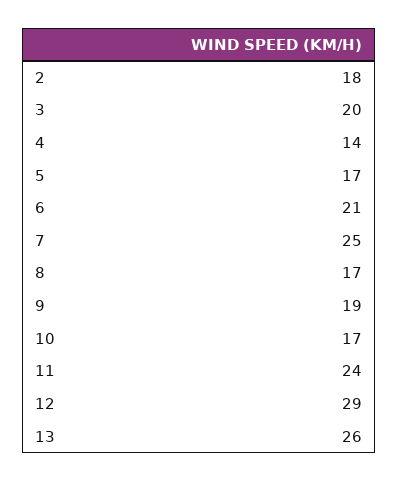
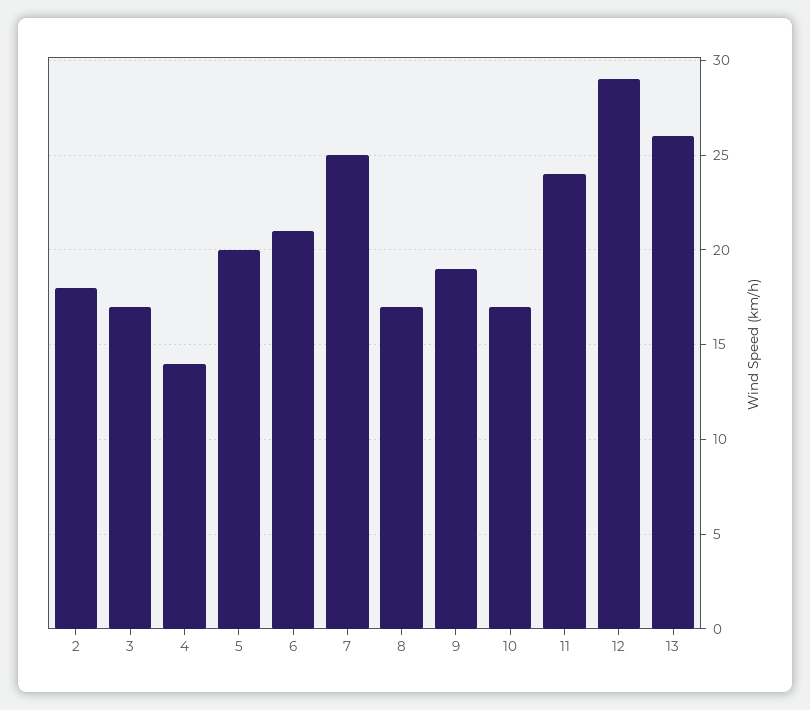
3: 20 -> 17
5: 17 -> 20

